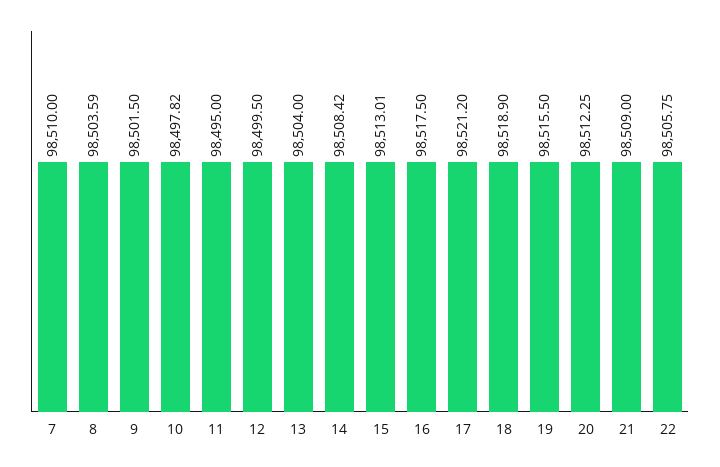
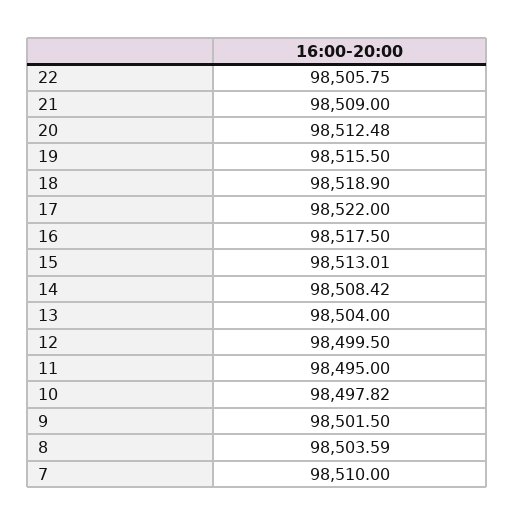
17: 98521.2 -> 98522
20: 98512.25 -> 98512.48

